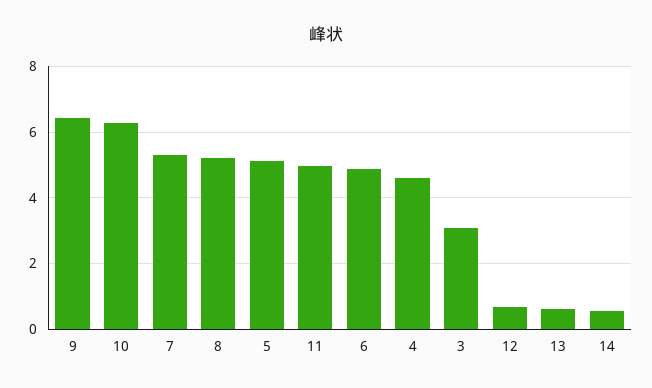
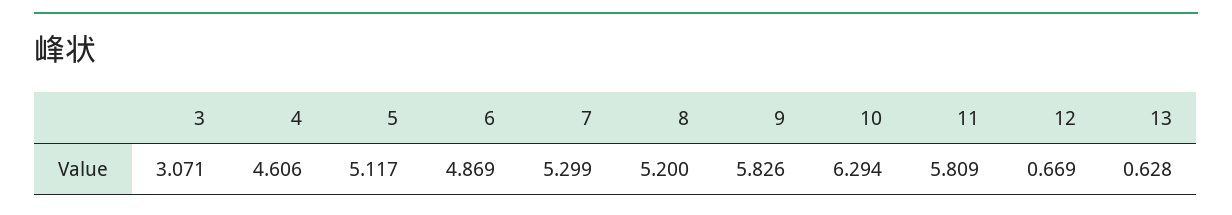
9: 6.4 -> 5.826
11: 5 -> 5.809
14: 0.6 -> none

